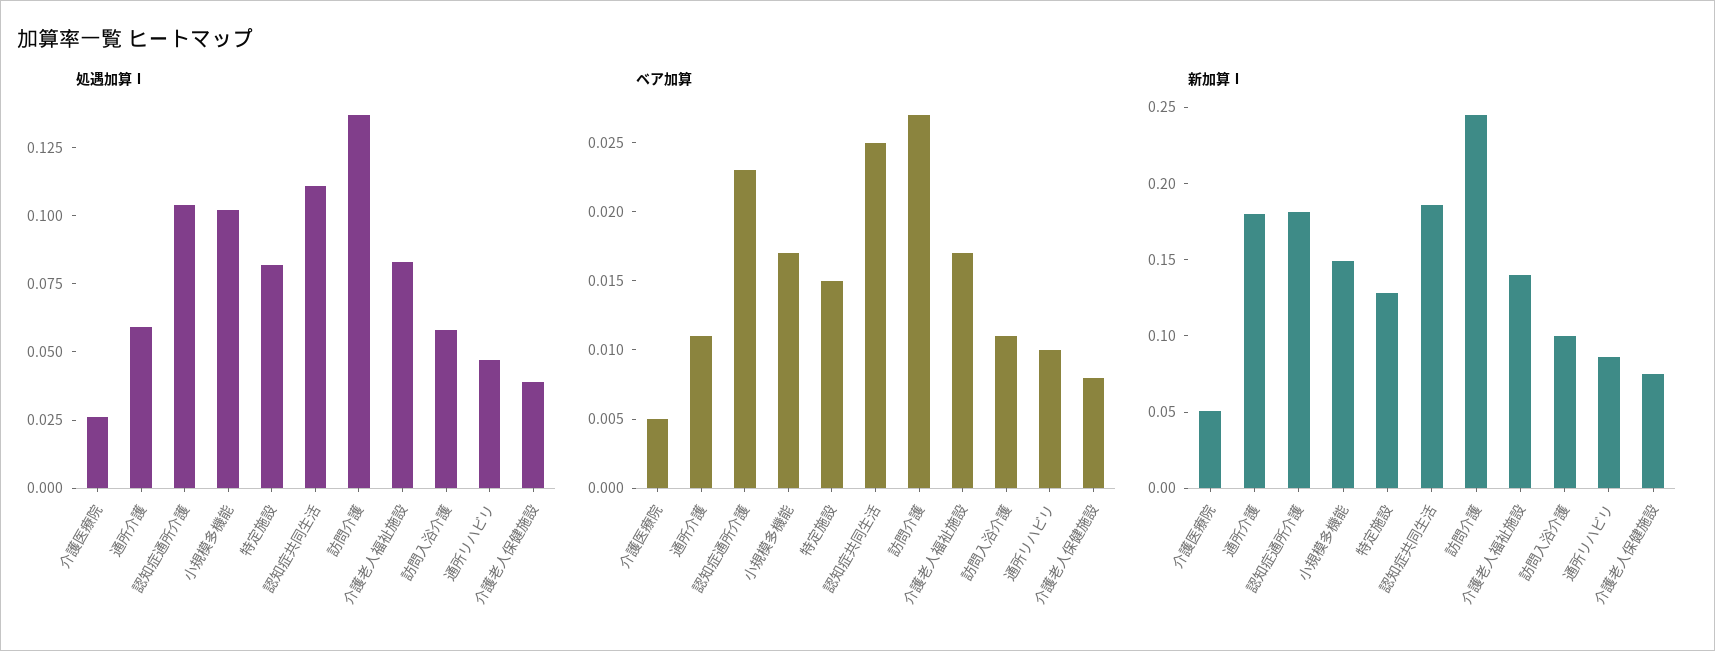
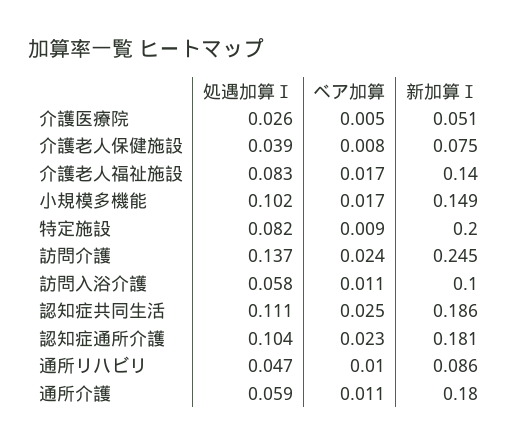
ベア加算, 特定施設: 0.015 -> 0.009
ベア加算, 訪問介護: 0.027 -> 0.024
新加算Ⅰ, 特定施設: 0.13 -> 0.2

